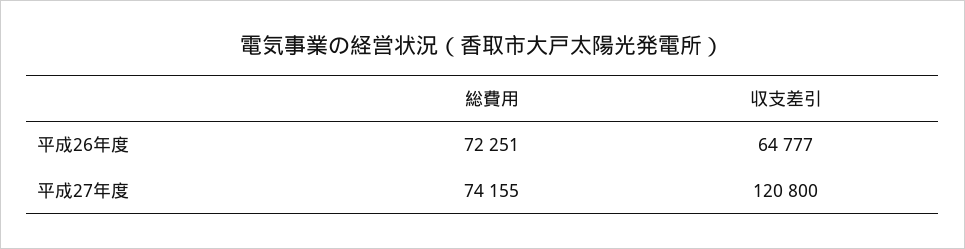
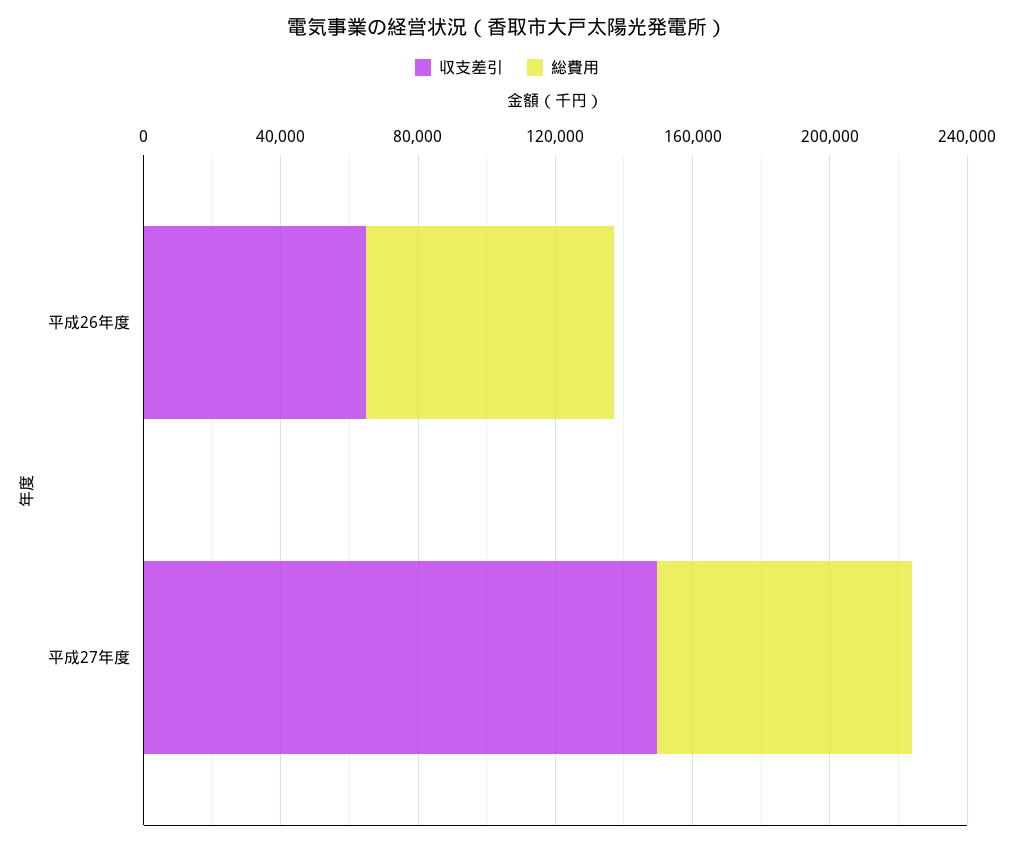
収支差引, 平成27年度: 120800 -> 150000

